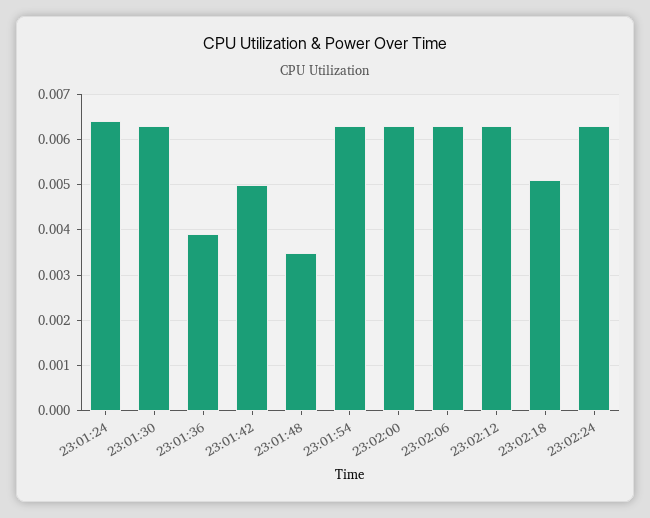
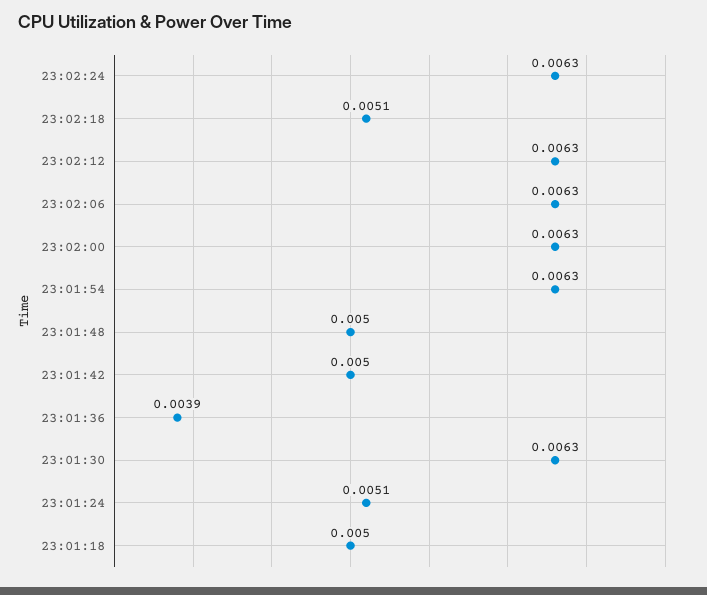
23:01:24: 0.0065 -> 0.0051
23:01:48: 0.0035 -> 0.005
23:01:18: none -> 0.005

